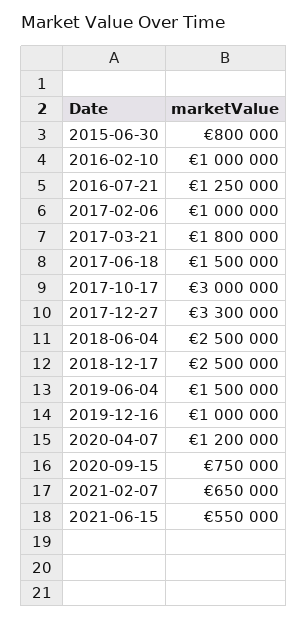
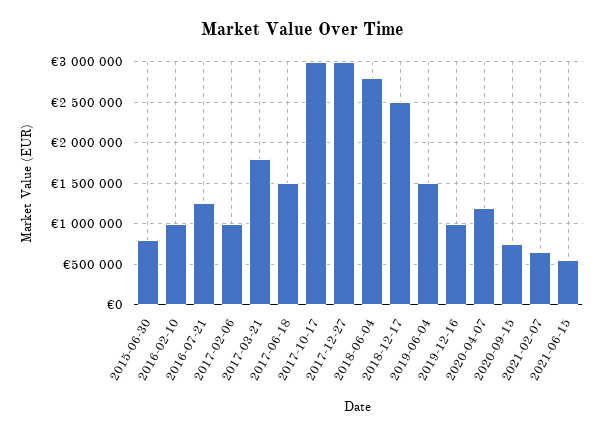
2017-12-27: 3300000 -> 3000000
2018-06-04: 2500000 -> 2800000

